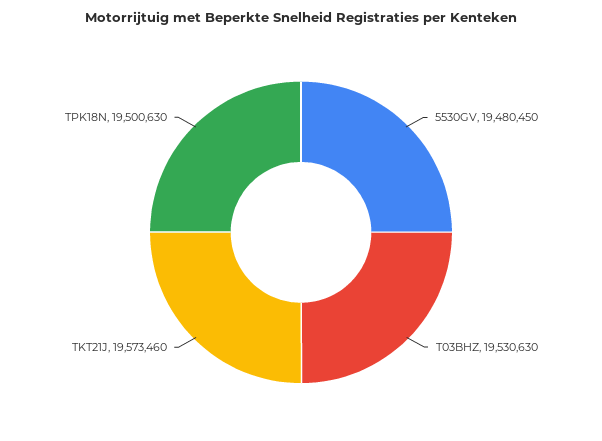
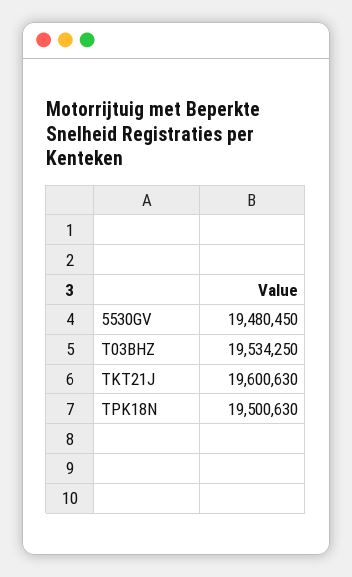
T03BHZ: 19530630 -> 19534250
TKT21J: 19573460 -> 19600630

